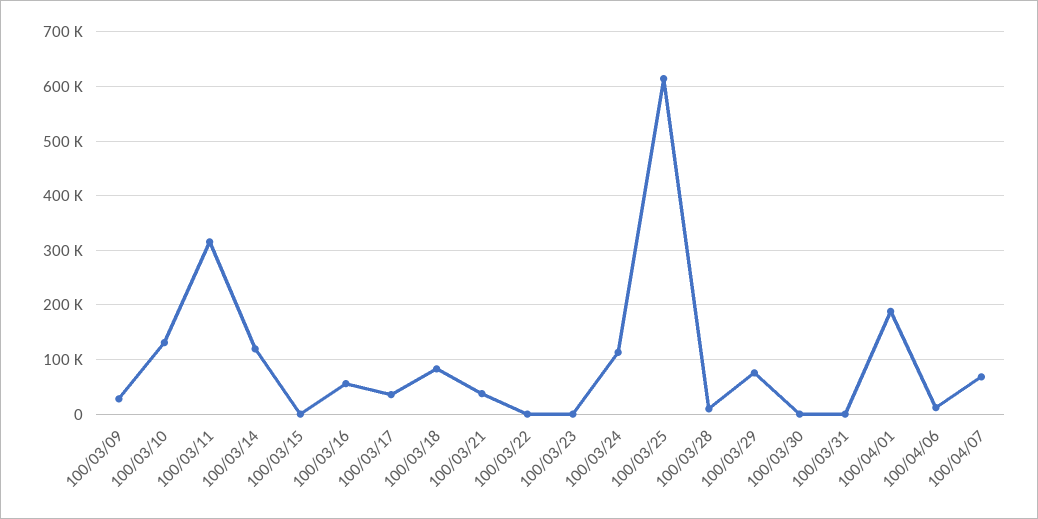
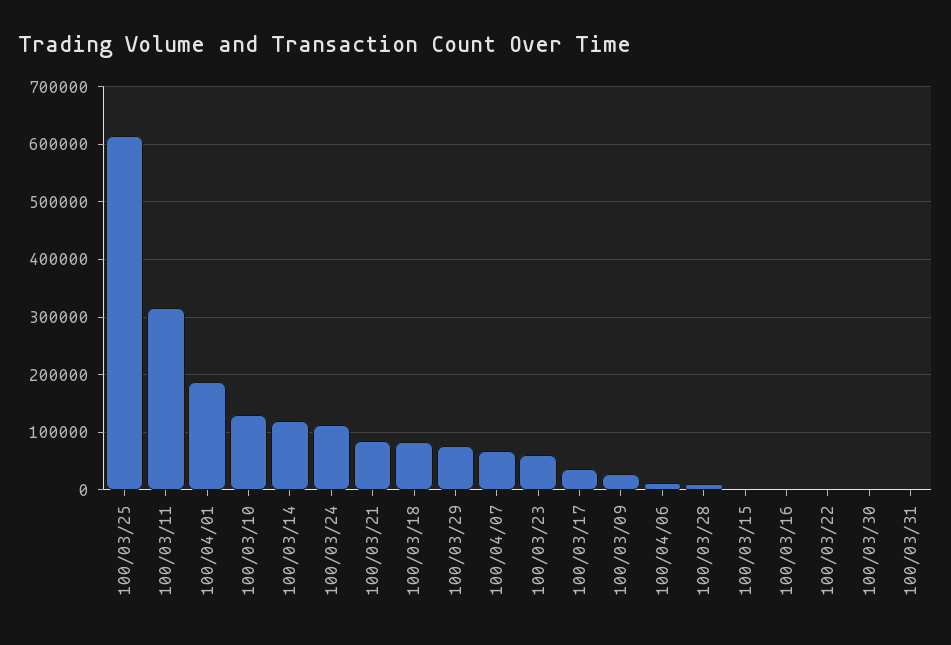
100/03/16: 60000 -> 0
100/03/21: 40000 -> 80000
100/03/23: 0 -> 60000

